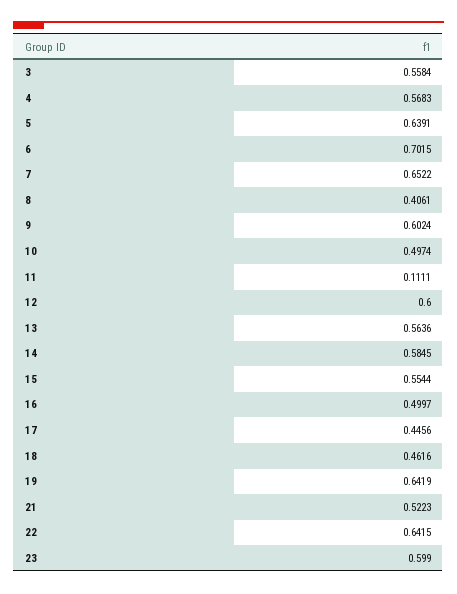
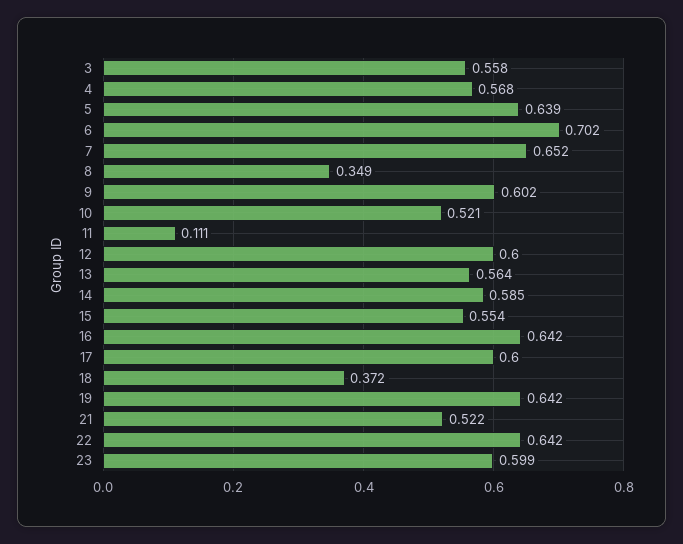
8: 0.4061 -> 0.349
10: 0.4974 -> 0.521
16: 0.4997 -> 0.642
17: 0.4456 -> 0.6
18: 0.4616 -> 0.372

